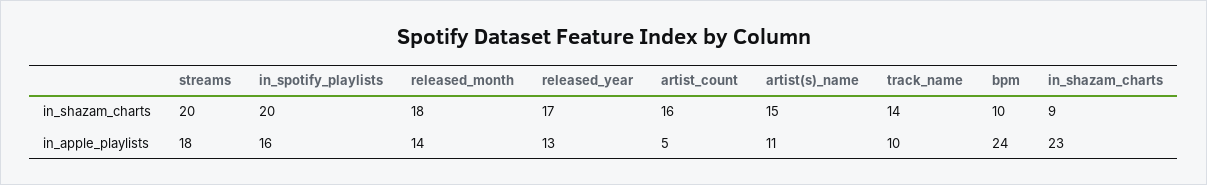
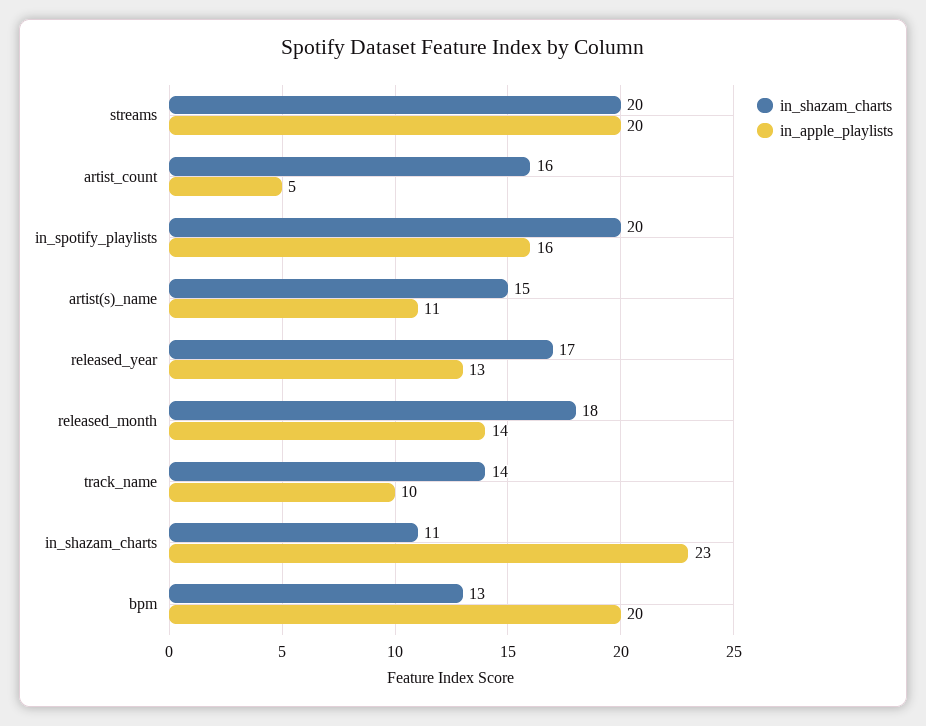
in_shazam_charts, bpm: 10 -> 13
in_shazam_charts, in_shazam_charts: 9 -> 11
in_apple_playlists, streams: 18 -> 20
in_apple_playlists, bpm: 24 -> 20

